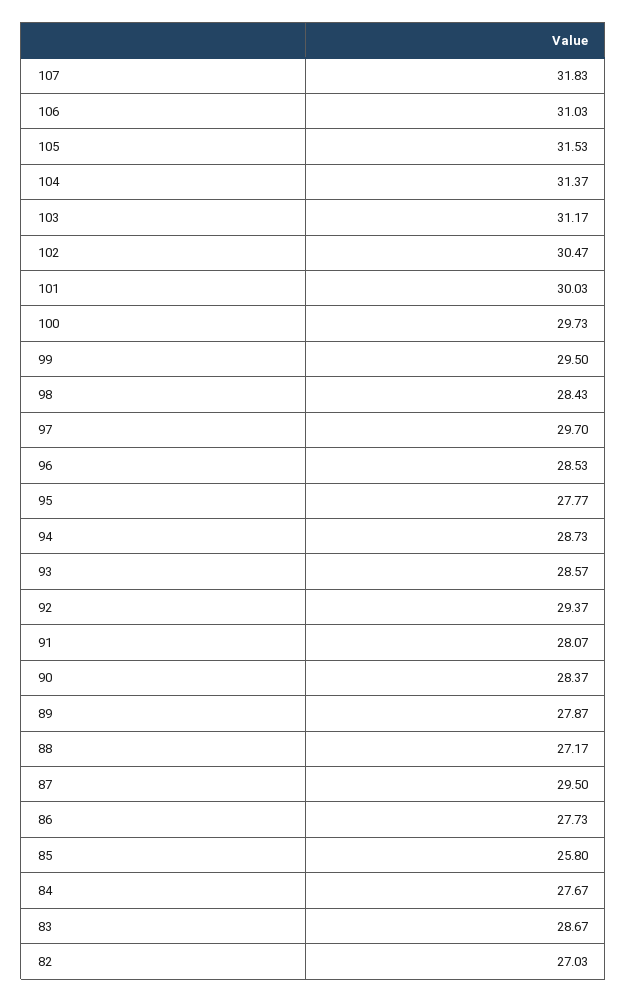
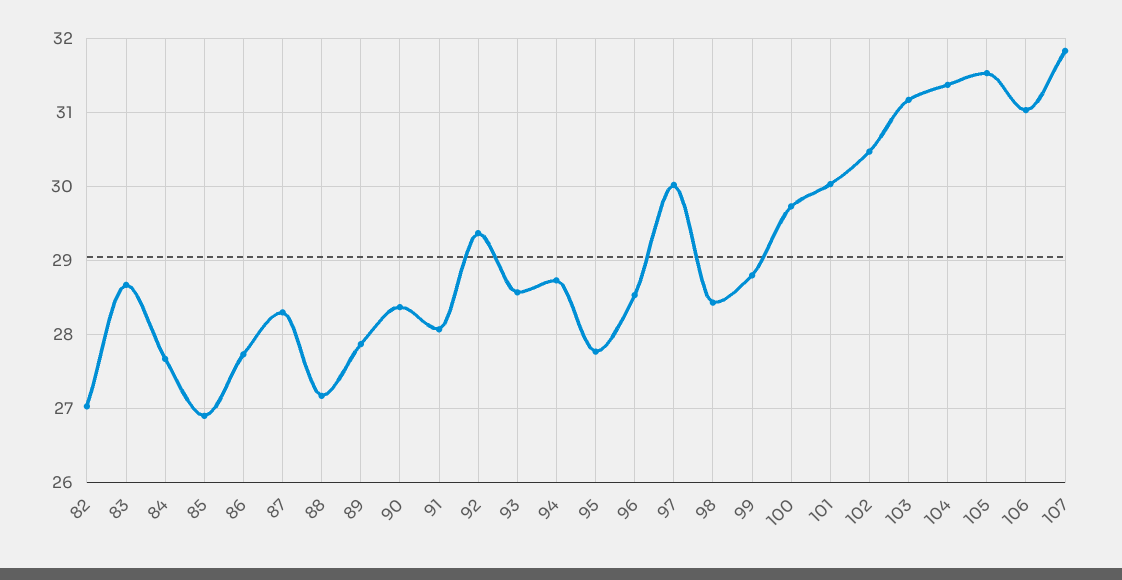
99: 29.5 -> 28.8
97: 29.7 -> 30
87: 29.5 -> 28.3
85: 25.8 -> 26.9

